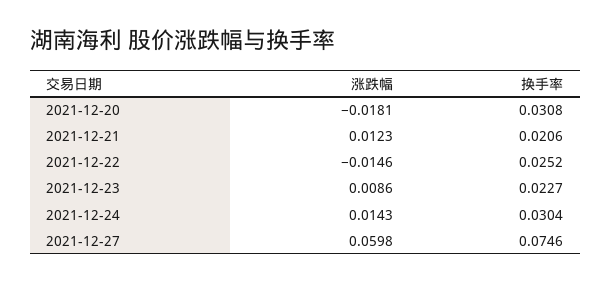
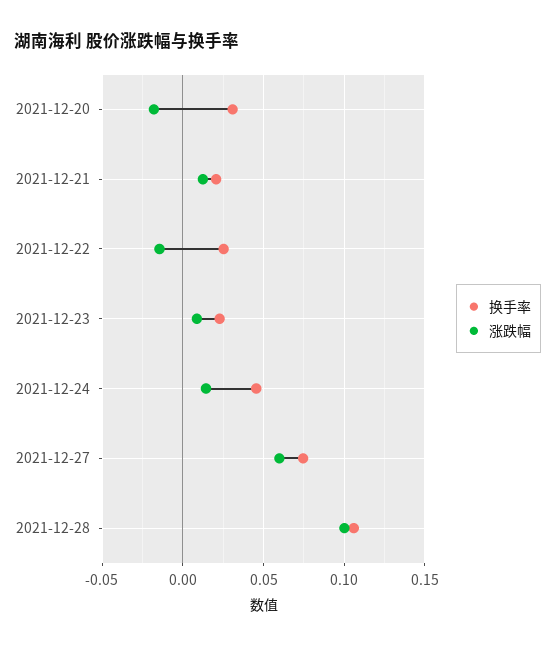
换手率, 2021-12-24: 0.0304 -> 0.045
换手率, 2021-12-28: none -> 0.105
涨跌幅, 2021-12-28: none -> 0.1

